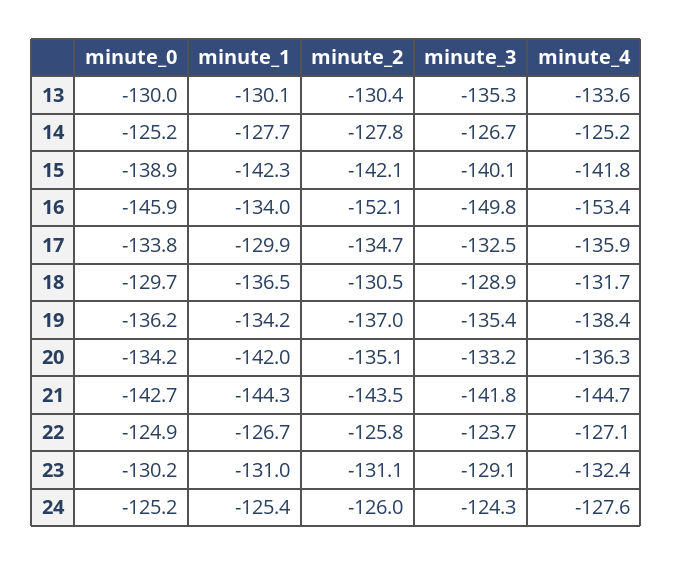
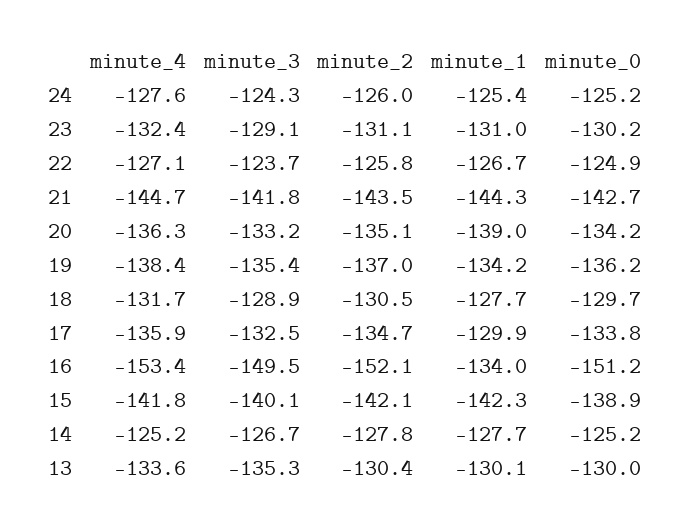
minute_0, 16: -145.9 -> -151.2
minute_3, 16: -149.8 -> -149.5
minute_1, 18: -136.5 -> -127.7
minute_1, 20: -142 -> -139

